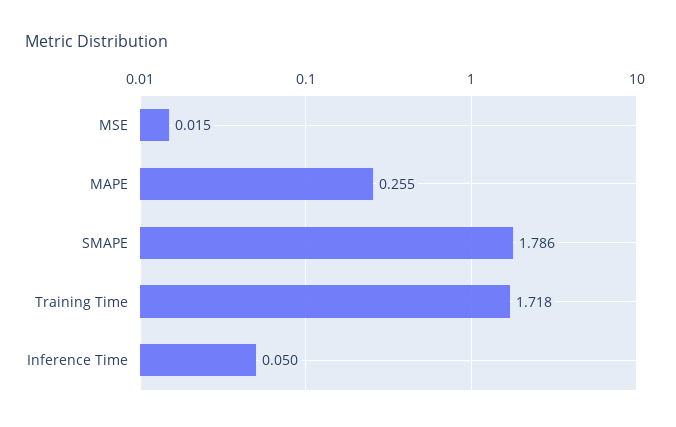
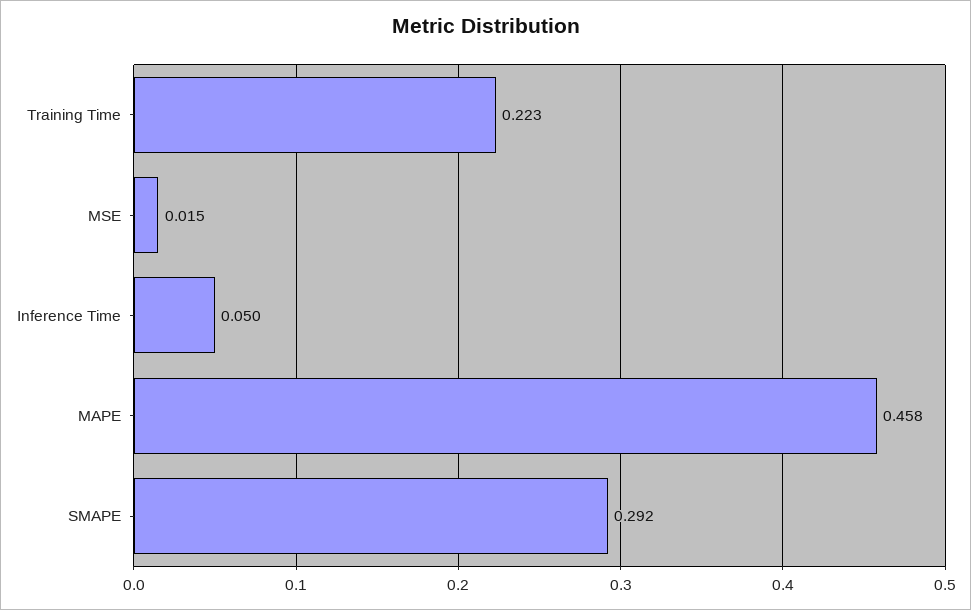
MAPE: 0.255 -> 0.458
SMAPE: 1.786 -> 0.292
Training Time: 1.718 -> 0.223

